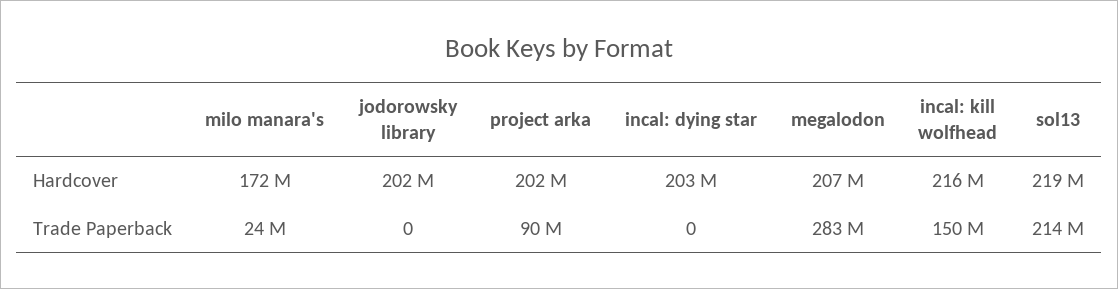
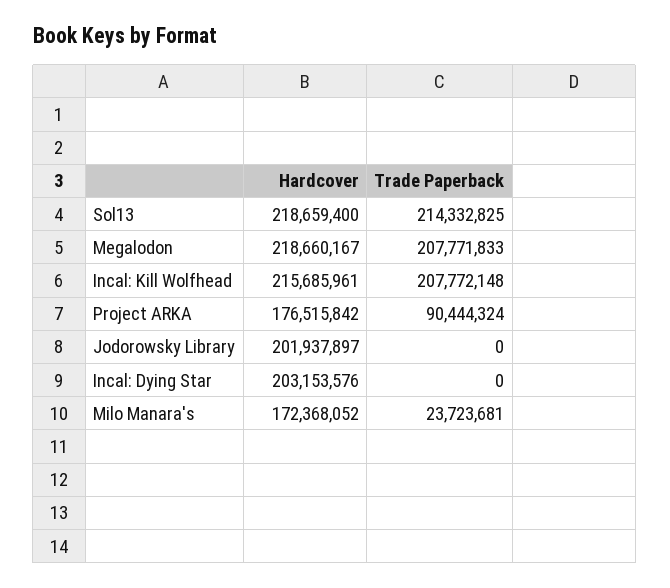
project arka, Hardcover: 202000000 -> 176515842
megalodon, Hardcover: 207000000 -> 218660167
megalodon, Trade Paperback: 283000000 -> 207771833
incal: kill wolfhead, Trade Paperback: 150000000 -> 207772148

